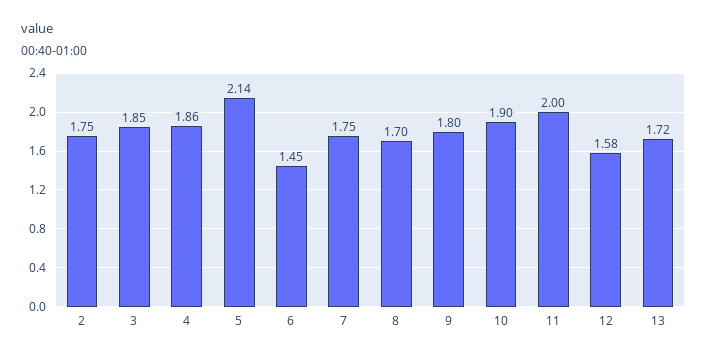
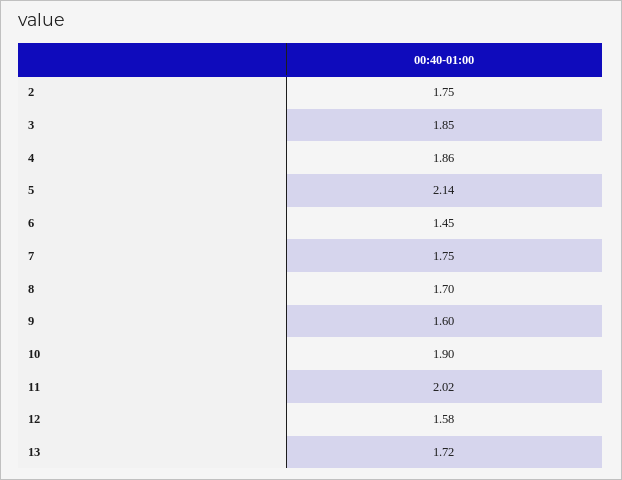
9: 1.8 -> 1.6
11: 2 -> 2.02

